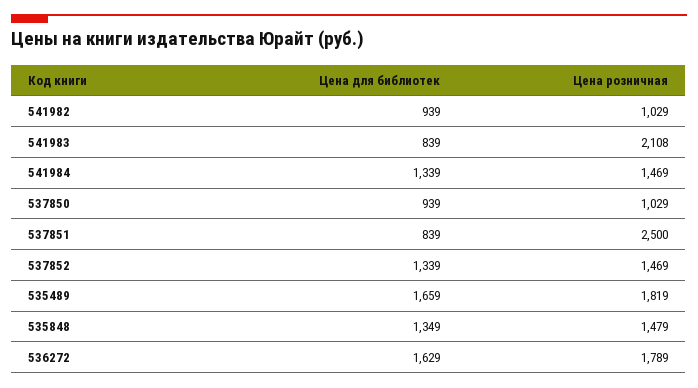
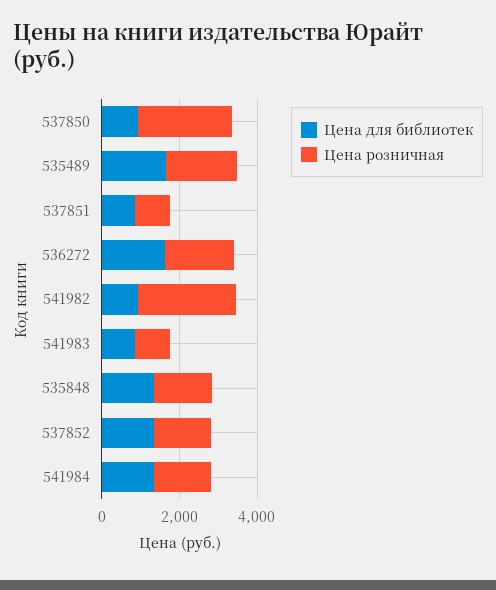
Цена розничная, 541982: 1029 -> 2500
Цена розничная, 541983: 2108 -> 1000
Цена розничная, 537850: 1029 -> 2500
Цена розничная, 537851: 2500 -> 1000

